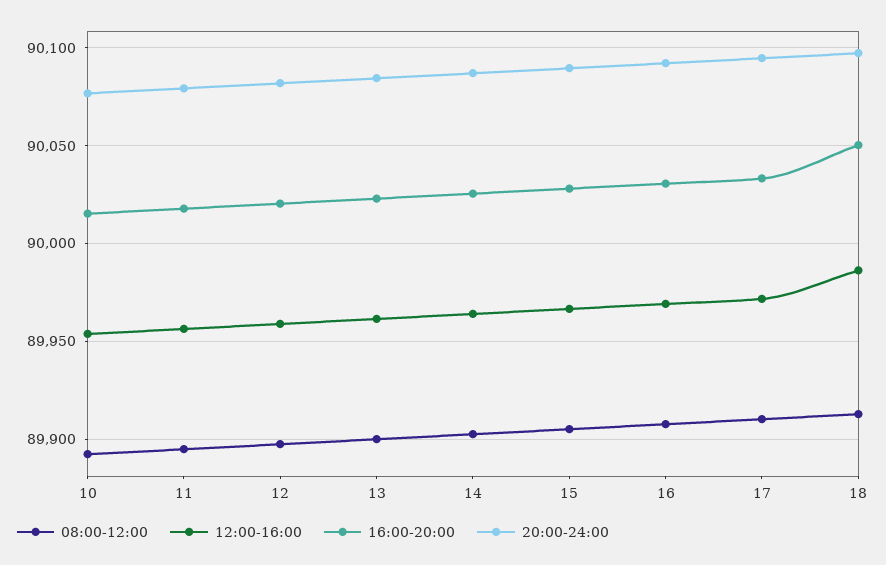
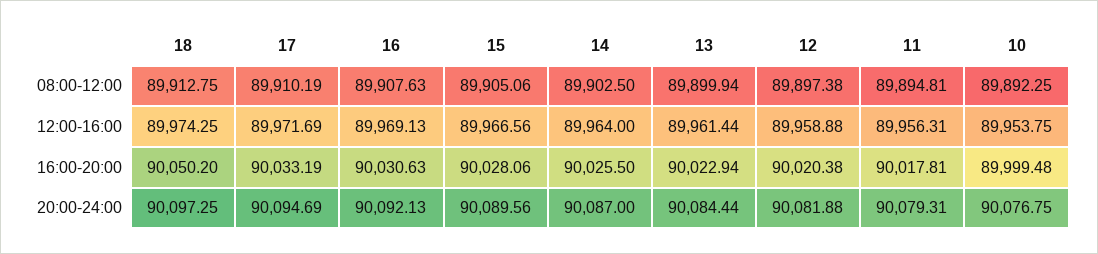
16:00-20:00, 10: 90015 -> 89999.48
12:00-16:00, 18: 89985 -> 89974.25

